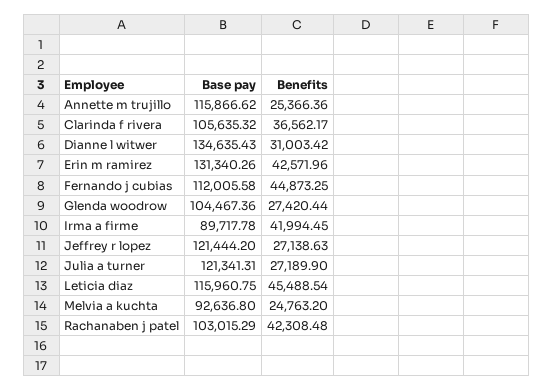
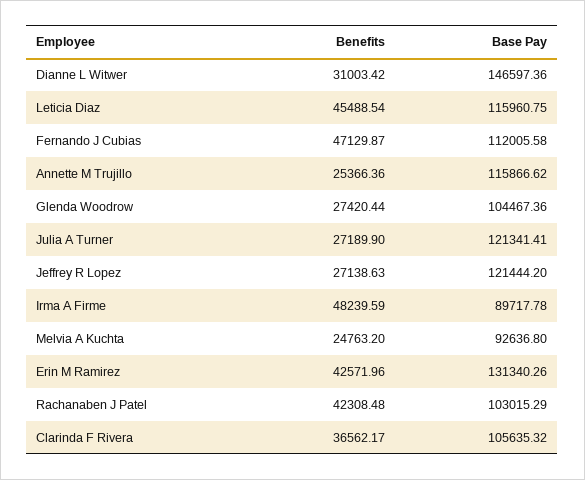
Base pay, Dianne l witwer: 134635.43 -> 146597.36
Benefits, Fernando j cubias: 44873.25 -> 47129.87
Benefits, Irma a firme: 41994.45 -> 48239.59
Base pay, Julia a turner: 121341.31 -> 121341.41

